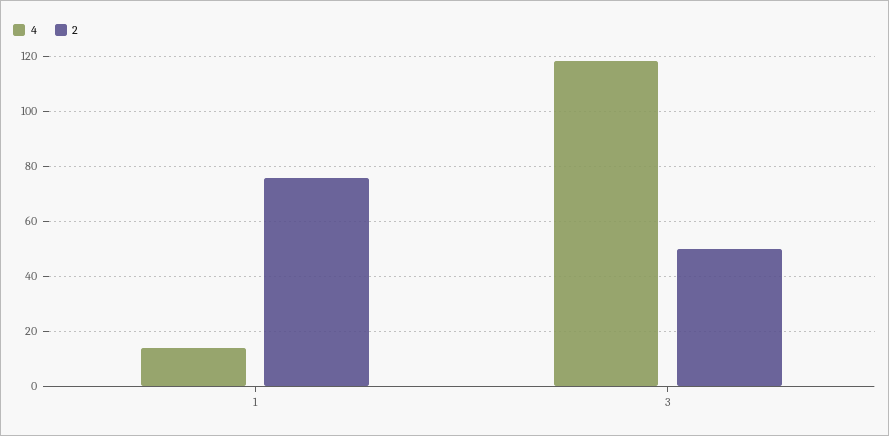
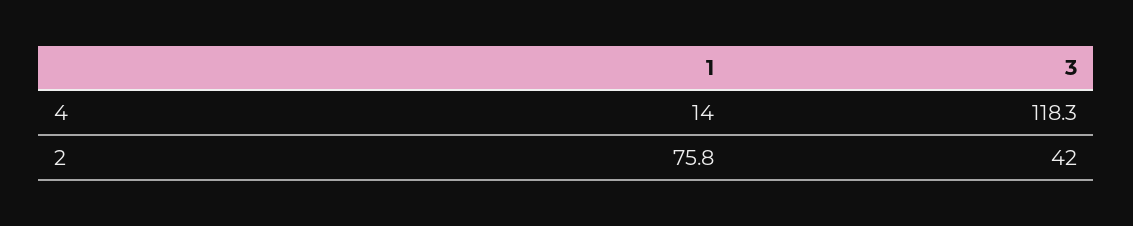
2, 3: 50 -> 42

